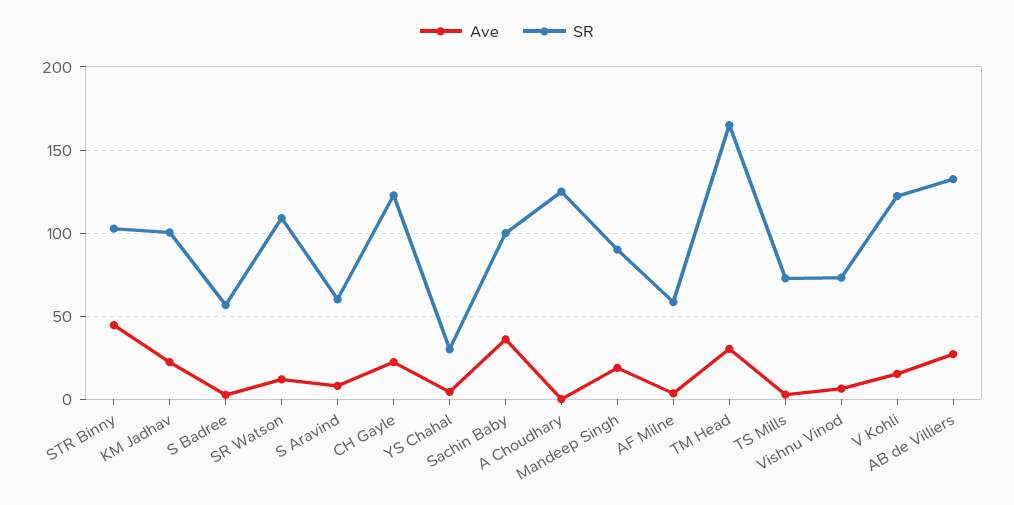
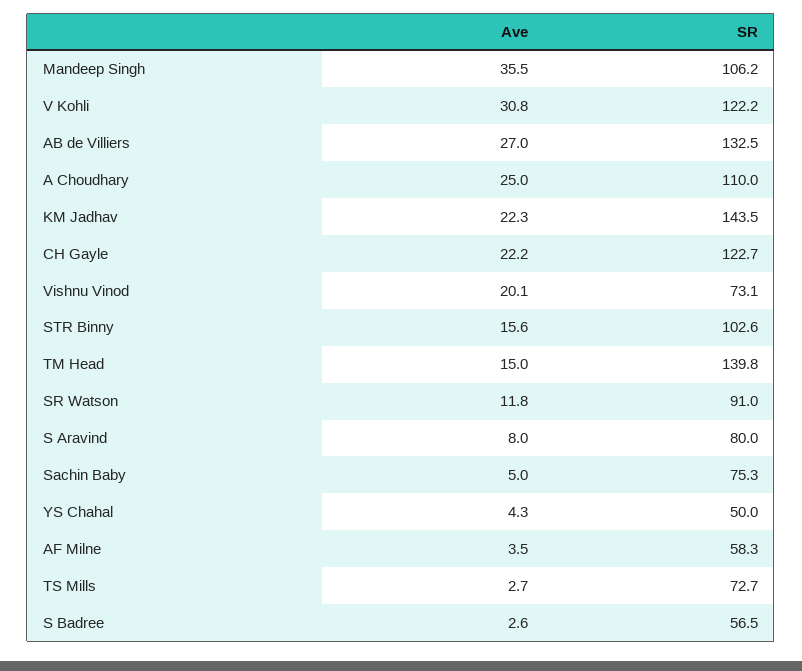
Ave, STR Binny: 45 -> 15.6
SR, KM Jadhav: 100 -> 143.5
SR, SR Watson: 110 -> 91
SR, S Aravind: 60 -> 80
SR, YS Chahal: 30 -> 50
Ave, Sachin Baby: 35 -> 5
SR, Sachin Baby: 100 -> 75.3
Ave, A Choudhary: 0 -> 25
SR, A Choudhary: 125 -> 110
Ave, Mandeep Singh: 20 -> 35.5
SR, Mandeep Singh: 90 -> 106.2
Ave, TM Head: 30 -> 15
SR, TM Head: 165 -> 139.8
Ave, Vishnu Vinod: 5 -> 20.1
Ave, V Kohli: 15 -> 30.8

